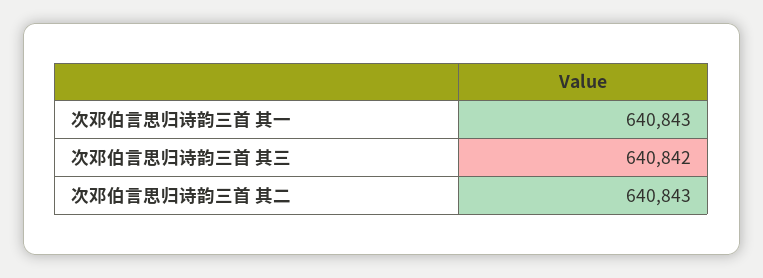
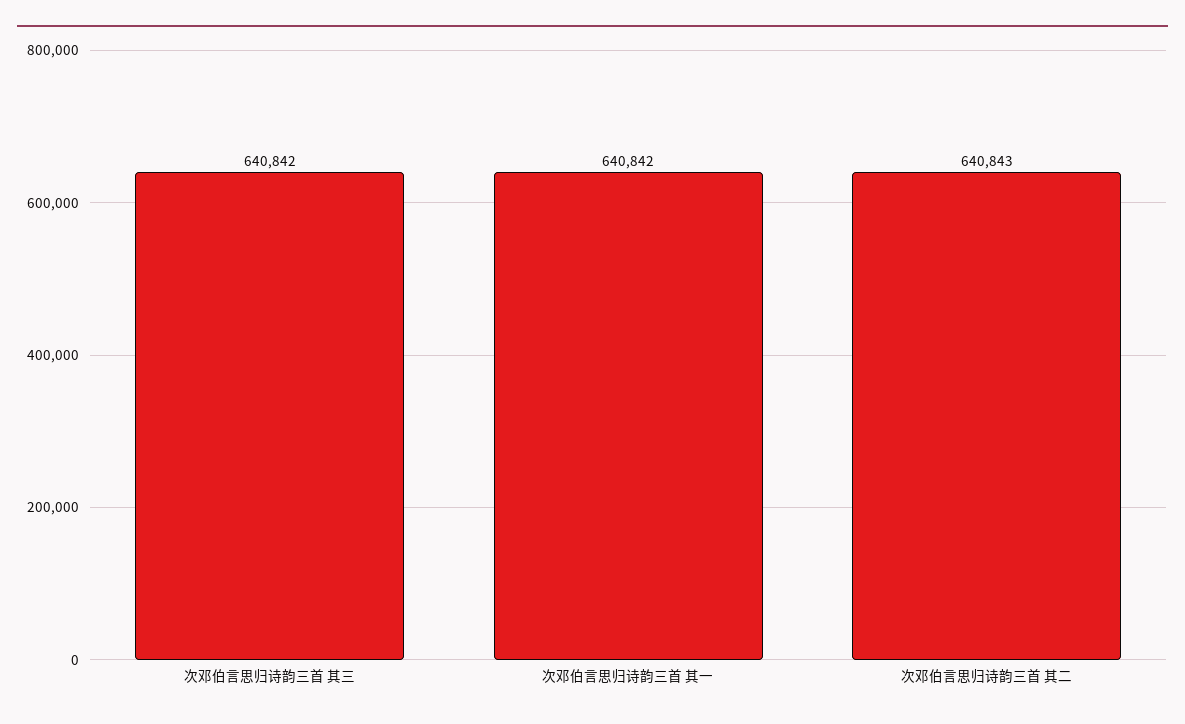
次邓伯言思归诗韵三首 其一: 640843 -> 640842

